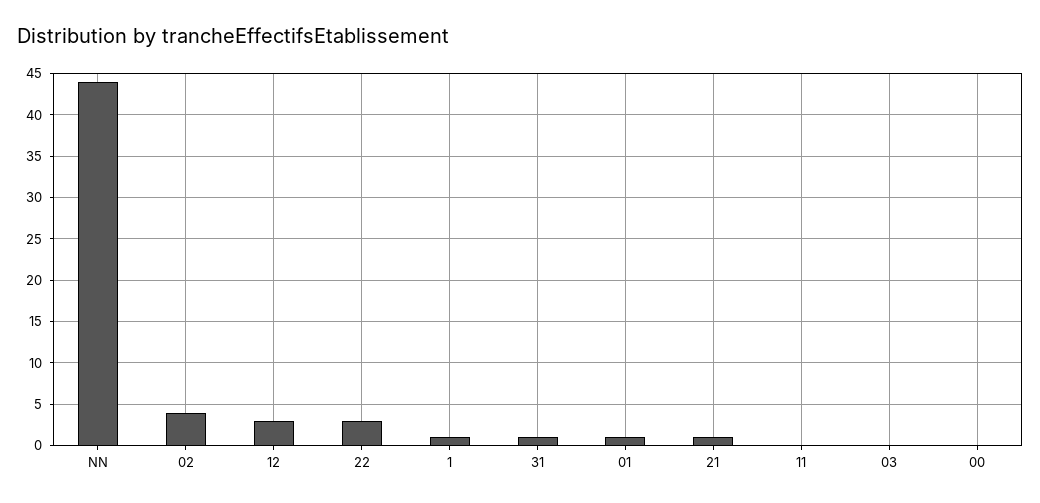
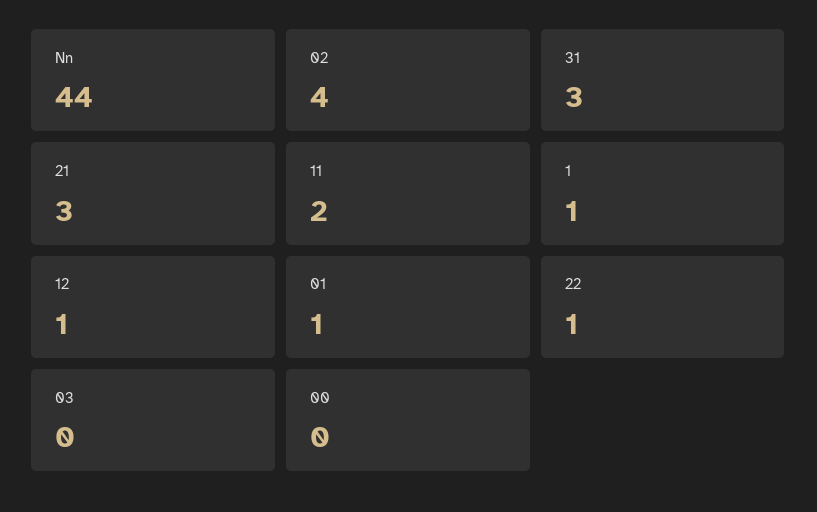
12: 3 -> 1
22: 3 -> 1
31: 1 -> 3
21: 1 -> 3
11: 0 -> 2

